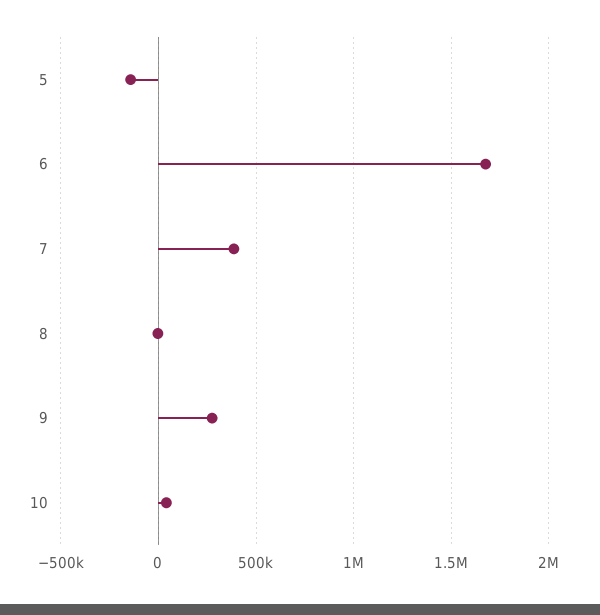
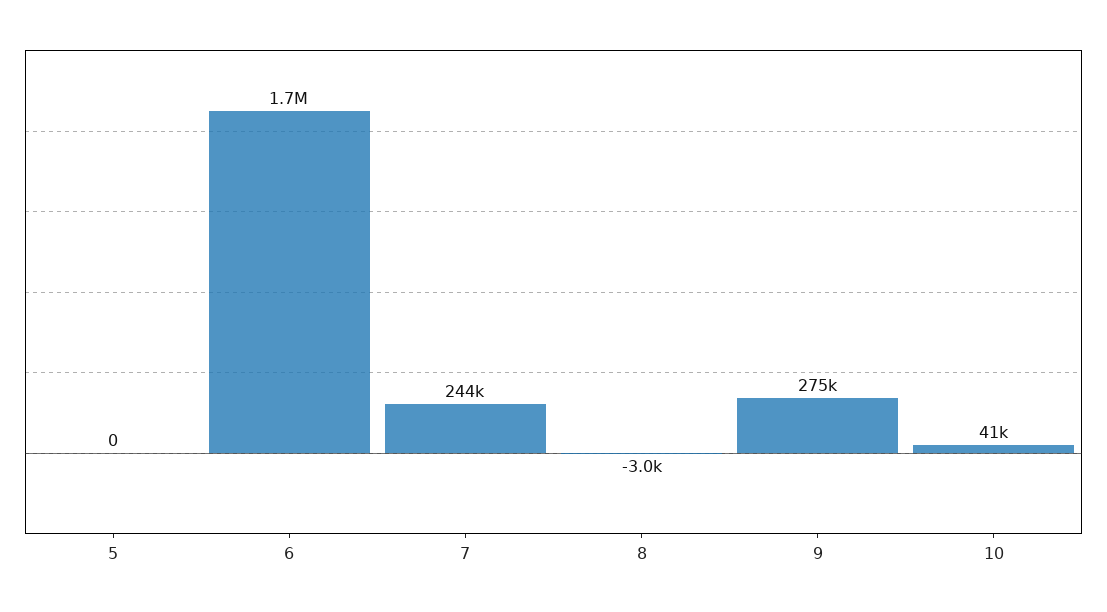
5: -150000 -> 0
7: 400000 -> 244000

